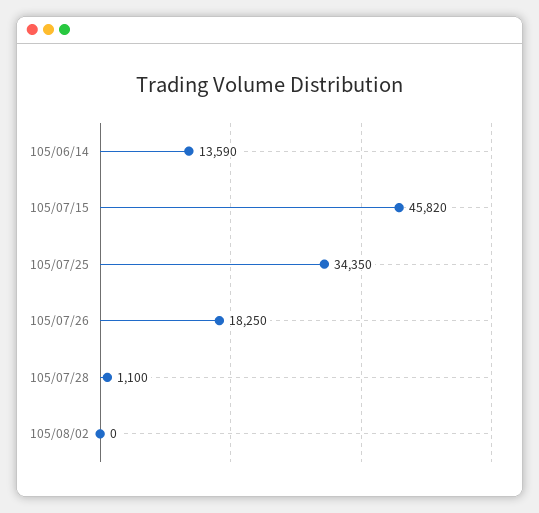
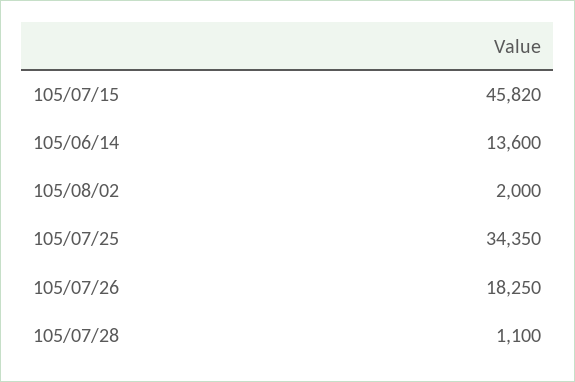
105/06/14: 13590 -> 13600
105/08/02: 0 -> 2000

